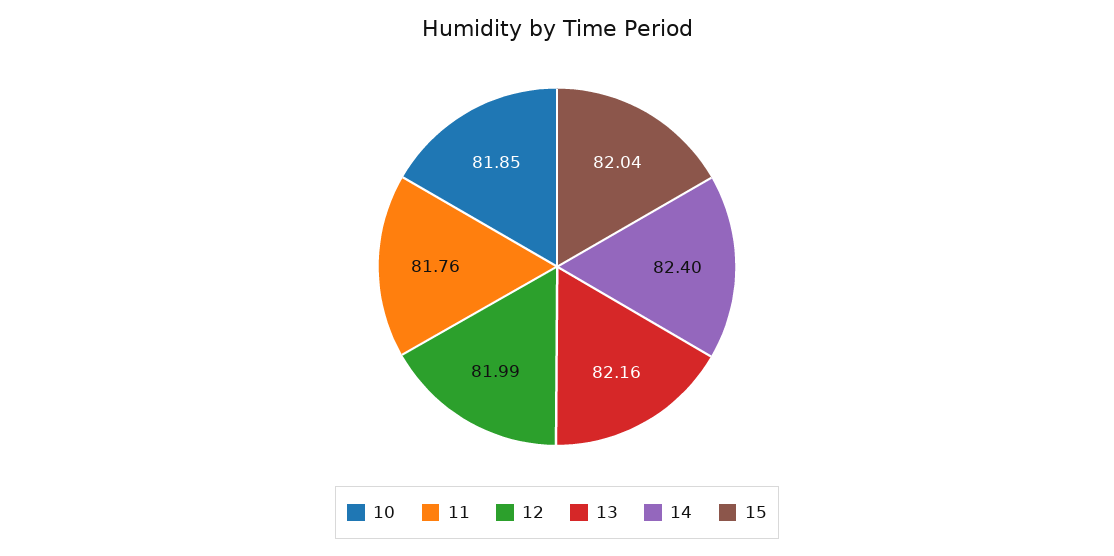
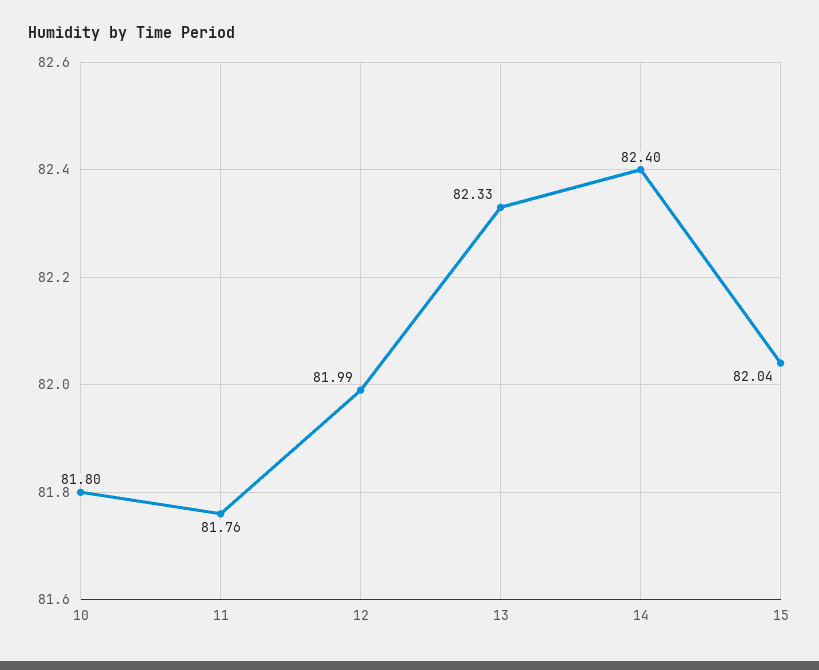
10: 81.85 -> 81.8
13: 82.16 -> 82.33

